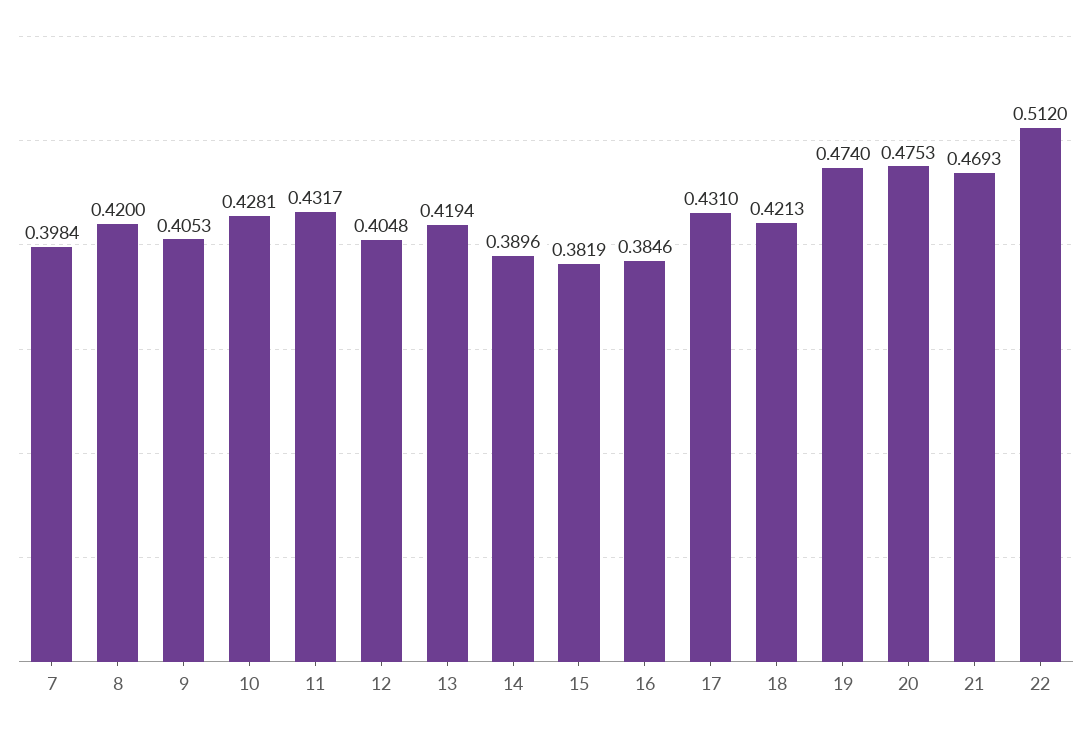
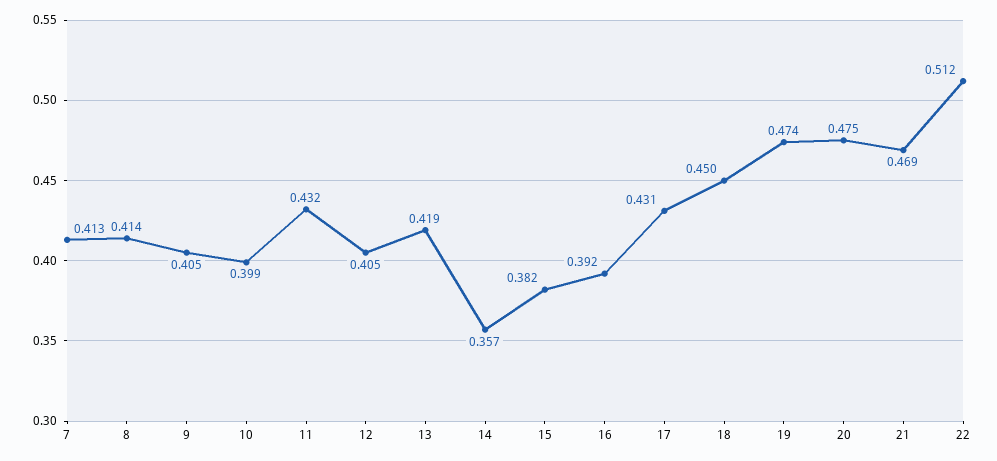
7: 0.3984 -> 0.413
8: 0.42 -> 0.414
10: 0.4281 -> 0.399
14: 0.3896 -> 0.357
16: 0.3846 -> 0.392
18: 0.4213 -> 0.45

